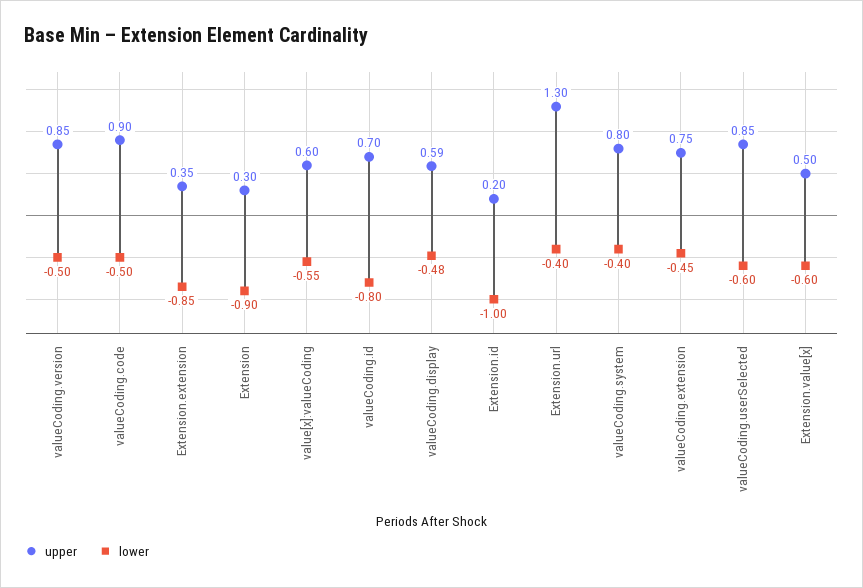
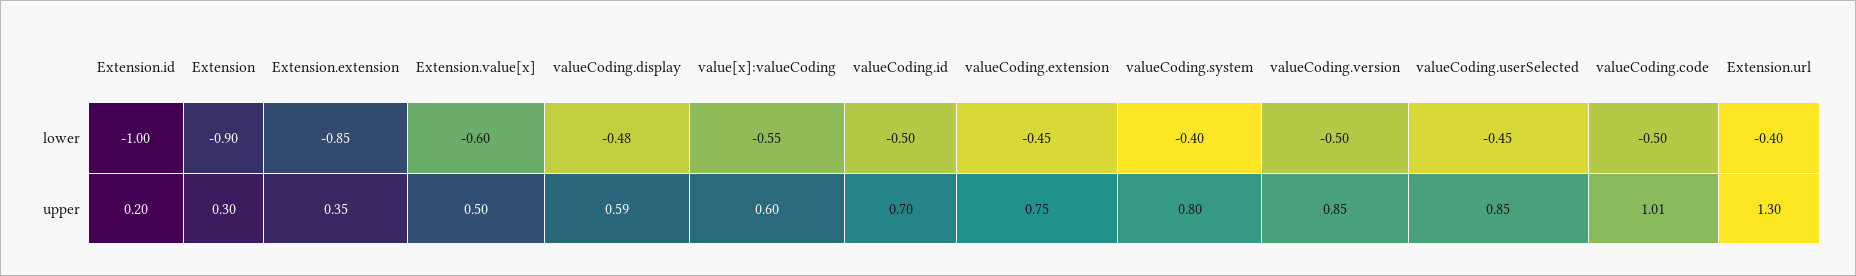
upper, valueCoding.code: 0.9 -> 1.01
lower, valueCoding.id: -0.8 -> -0.5
lower, valueCoding.userSelected: -0.6 -> -0.45

